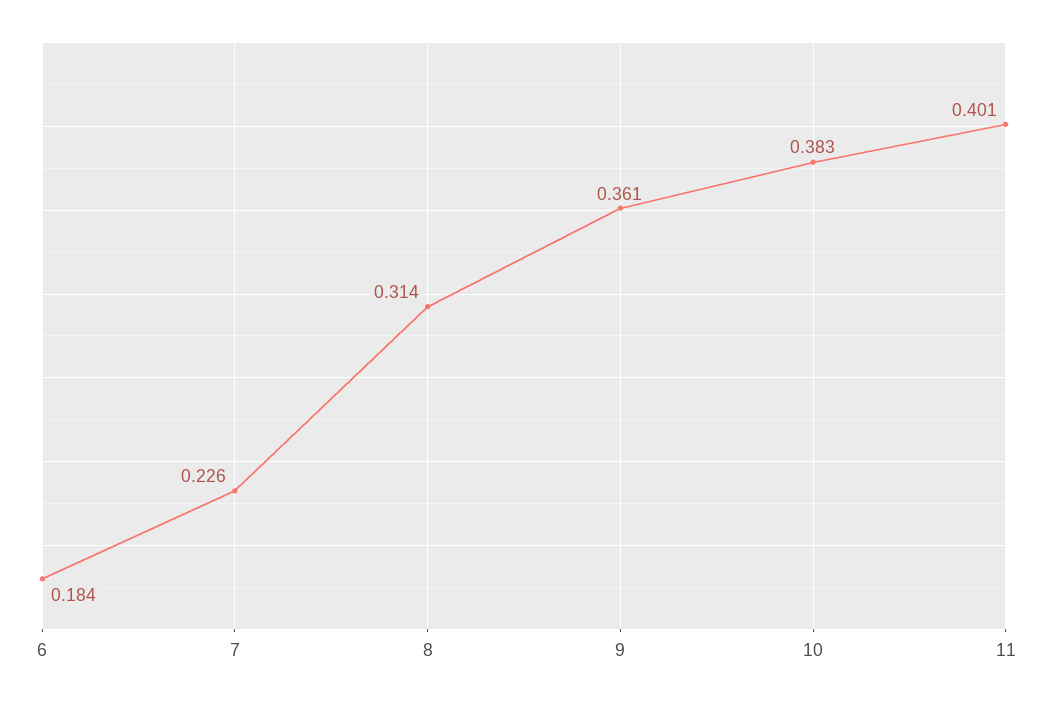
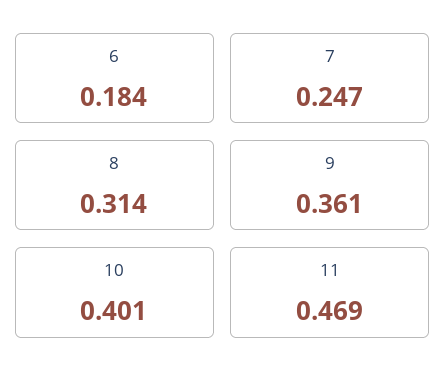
7: 0.226 -> 0.247
10: 0.383 -> 0.401
11: 0.401 -> 0.469

